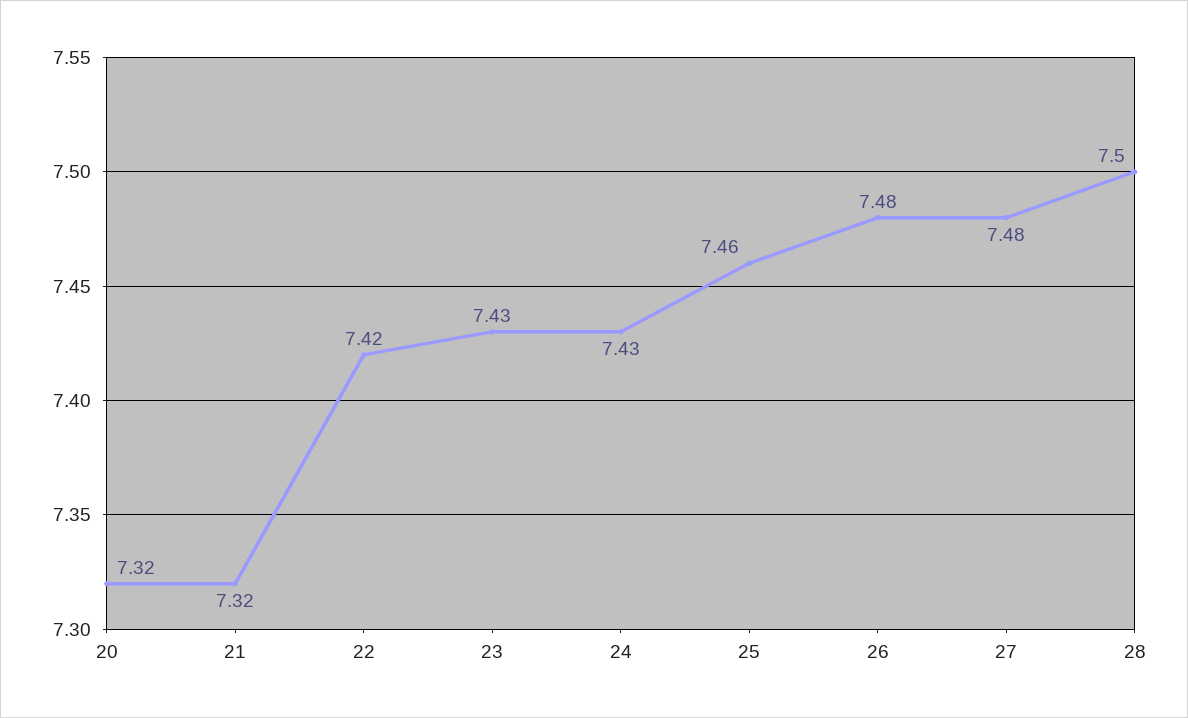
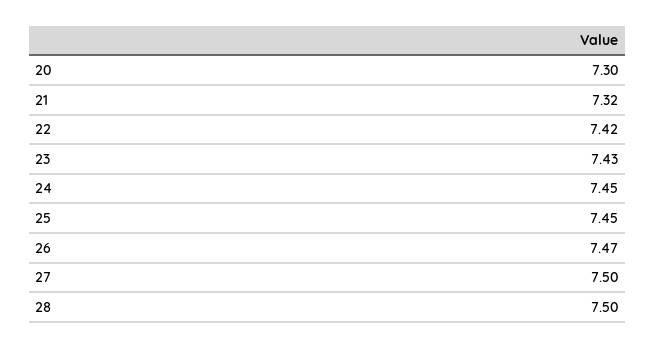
20: 7.32 -> 7.3
24: 7.43 -> 7.45
25: 7.46 -> 7.45
26: 7.48 -> 7.47
27: 7.48 -> 7.5

